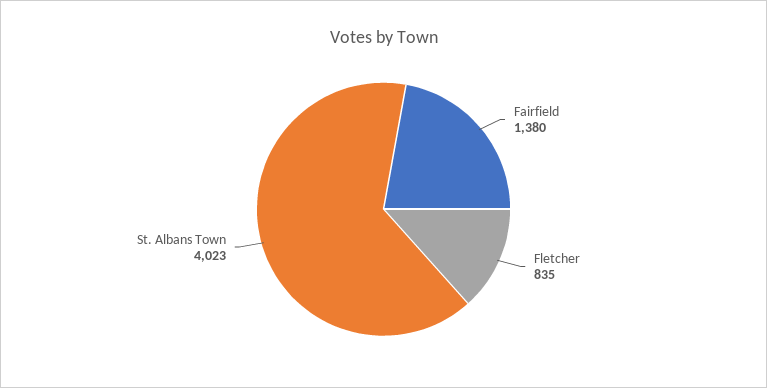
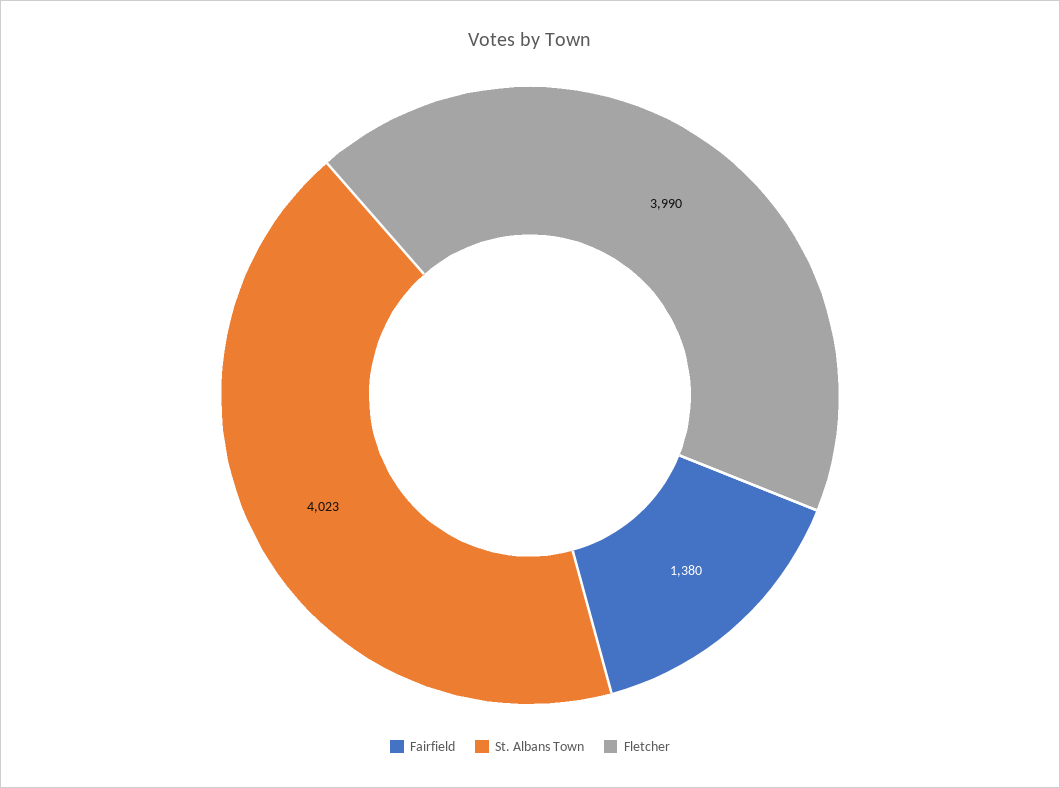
Fletcher: 835 -> 3990

